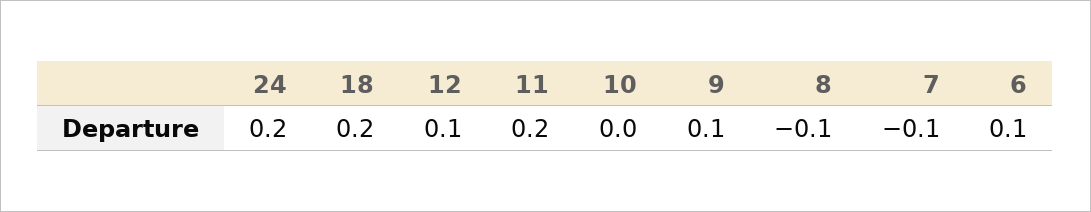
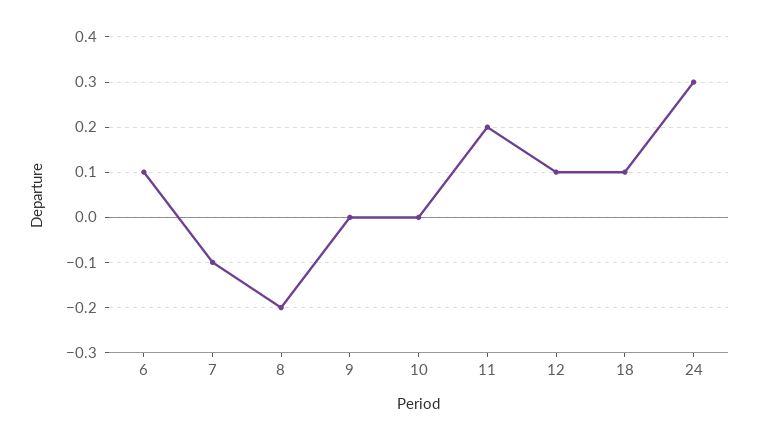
24: 0.2 -> 0.3
18: 0.2 -> 0.1
9: 0.1 -> 0
8: -0.1 -> -0.2

